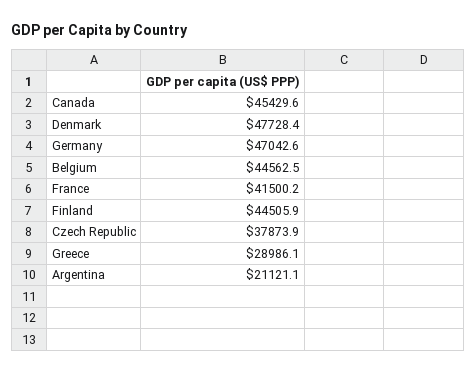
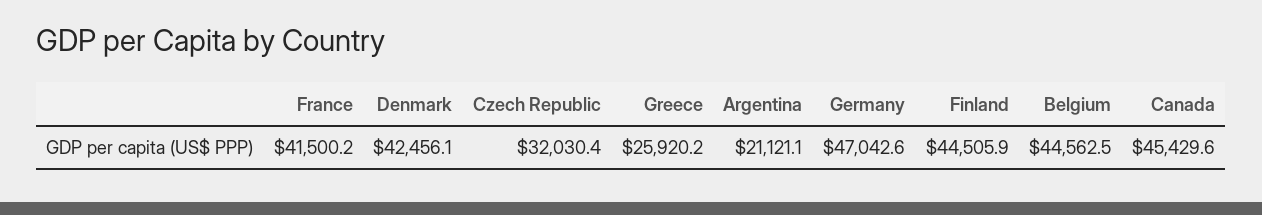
Denmark: 47728.4 -> 42456.1
Czech Republic: 37873.9 -> 32030.4
Greece: 28986.1 -> 25920.2

